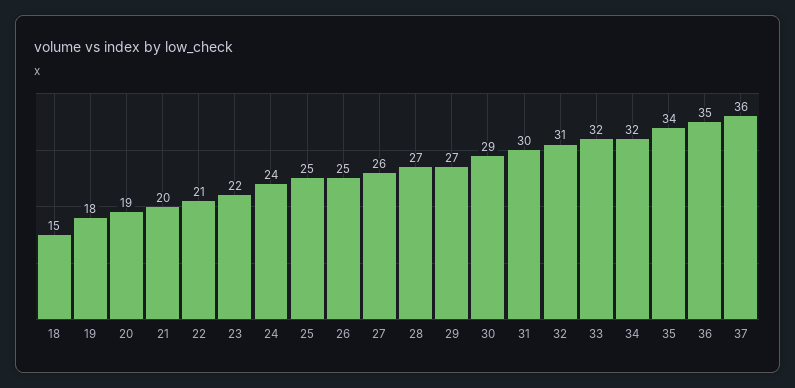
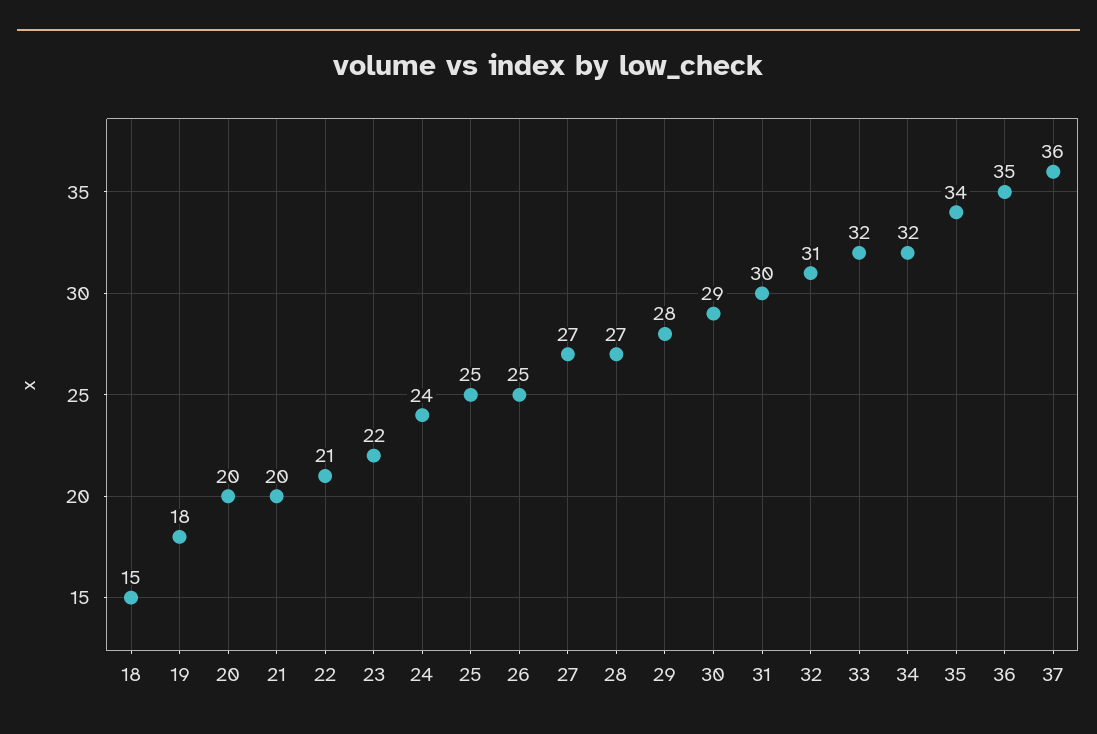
20: 19 -> 20
27: 26 -> 27
29: 27 -> 28

